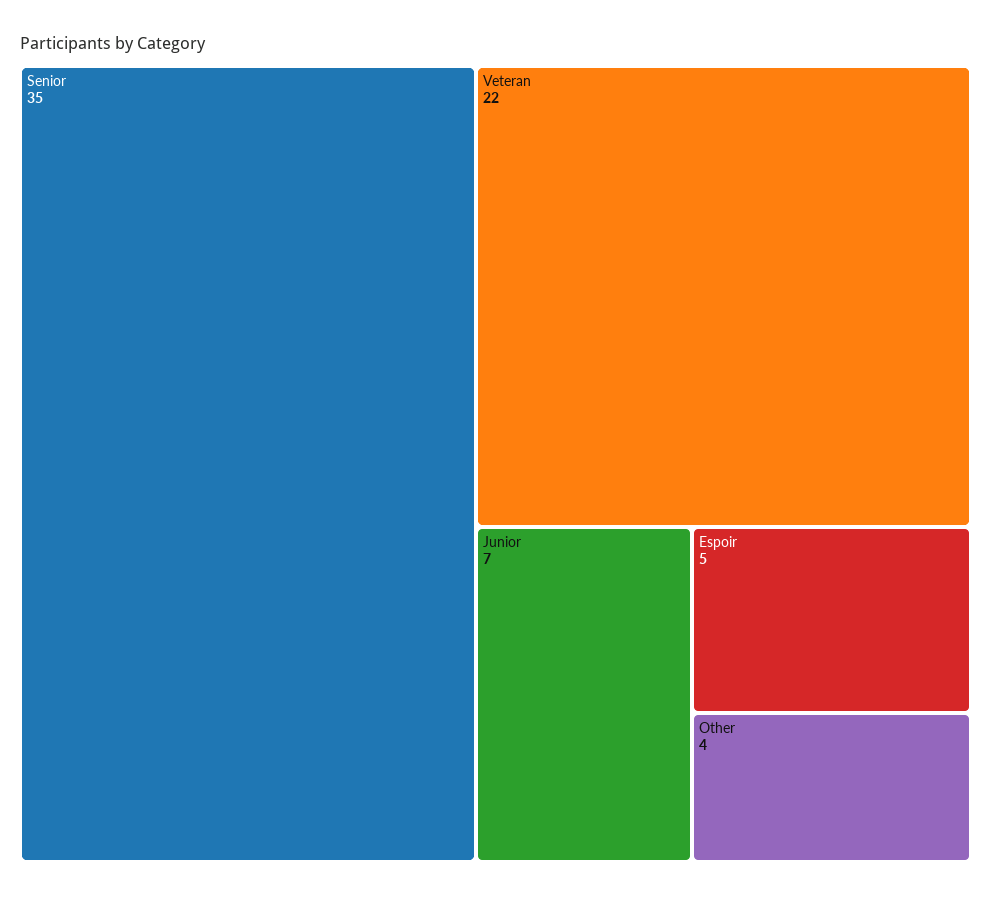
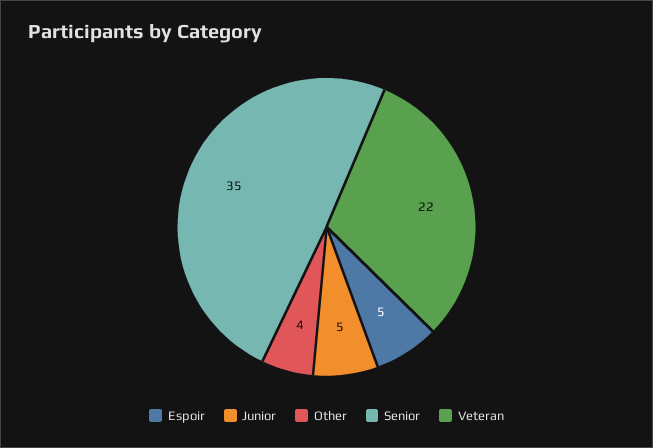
Junior: 7 -> 5

